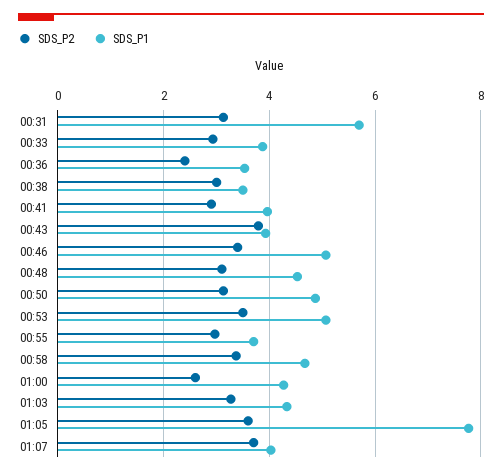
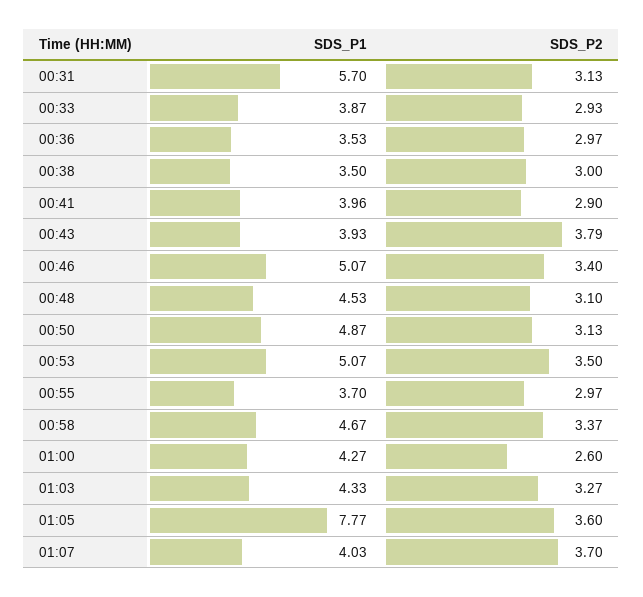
SDS_P2, 00:36: 2.4 -> 2.97

